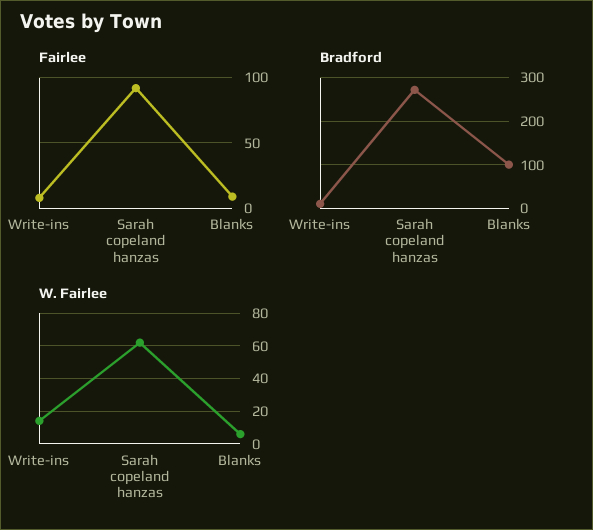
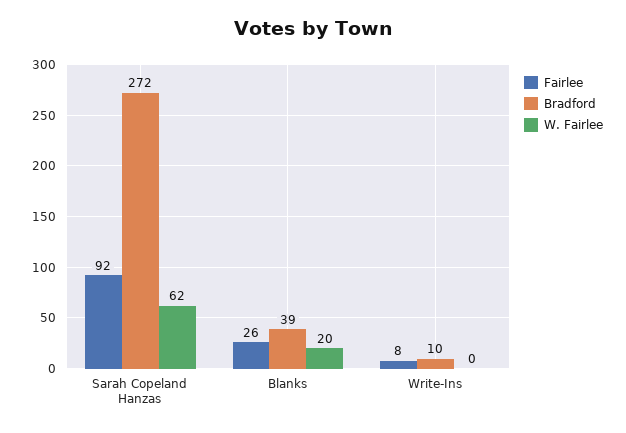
Fairlee, Blanks: 10 -> 26
Bradford, Blanks: 100 -> 39
W. Fairlee, Write-ins: 15 -> 0
W. Fairlee, Blanks: 5 -> 20

